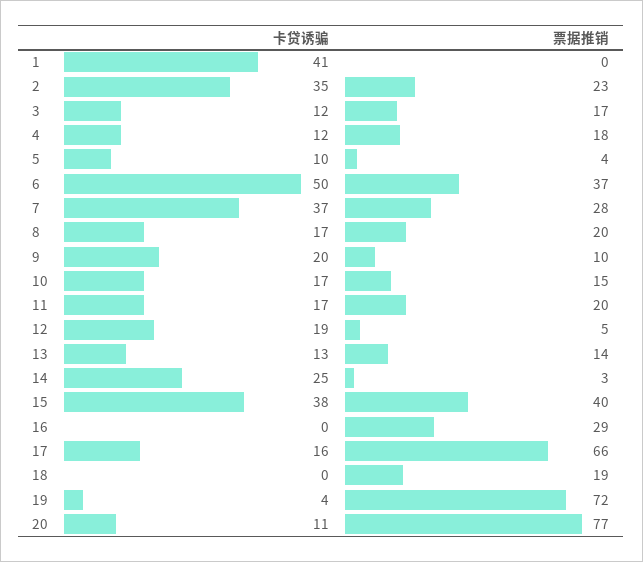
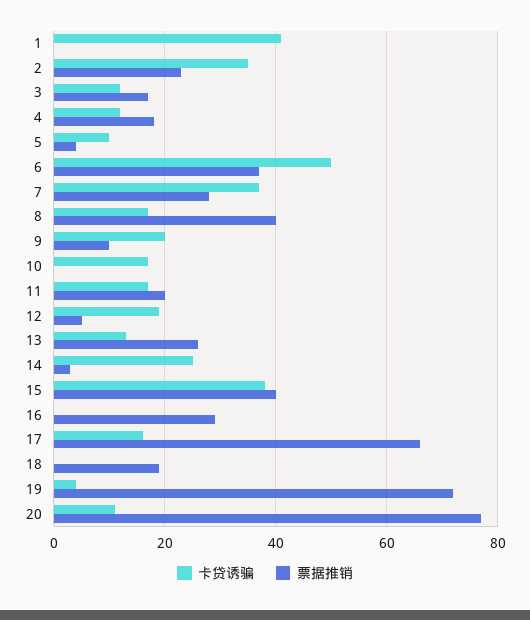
票据推销, 8: 20 -> 40
票据推销, 10: 15 -> 0
票据推销, 13: 14 -> 25

